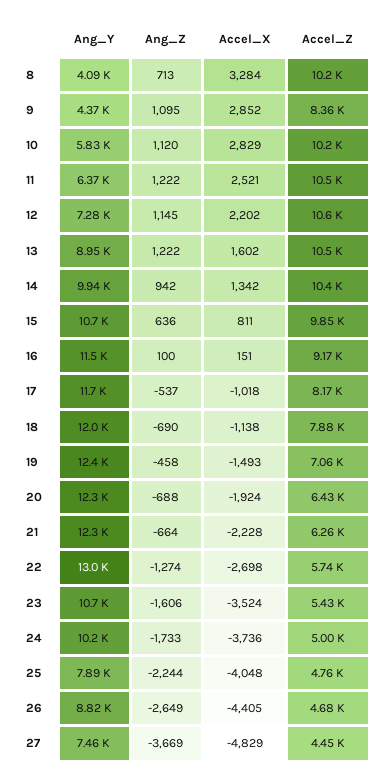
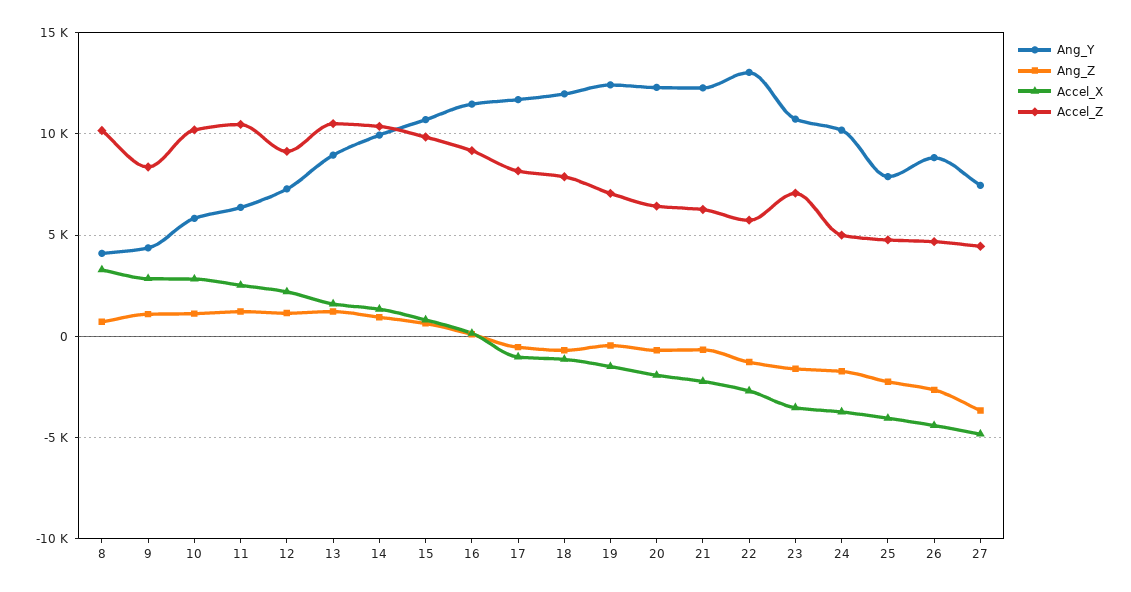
Accel_Z, 12: 10600 -> 9000
Accel_Z, 23: 5430 -> 7000

